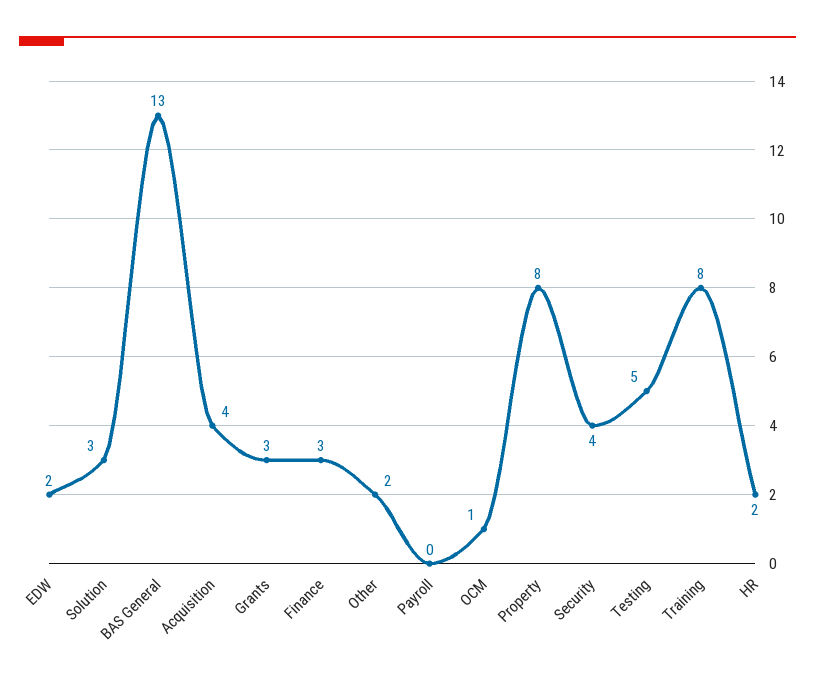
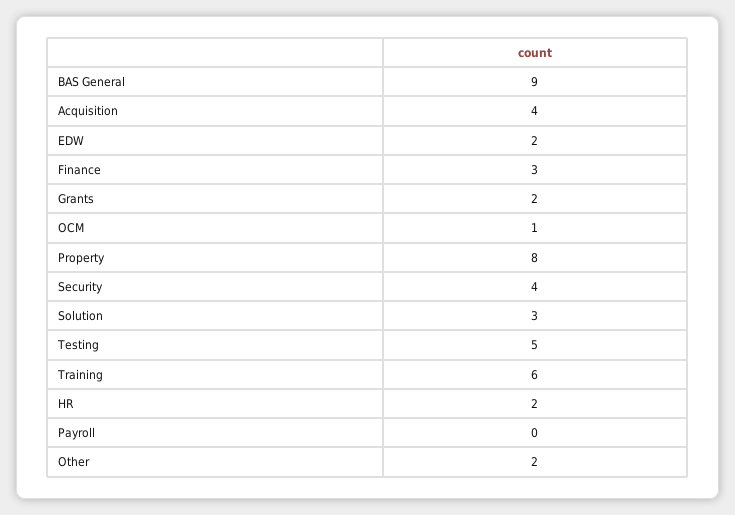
BAS General: 13 -> 9
Grants: 3 -> 2
Training: 8 -> 6

